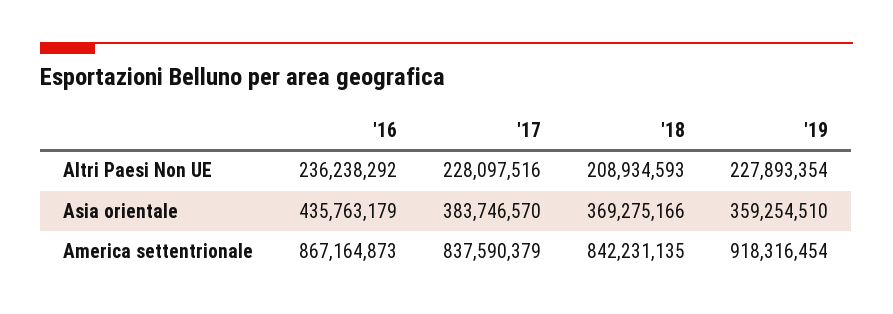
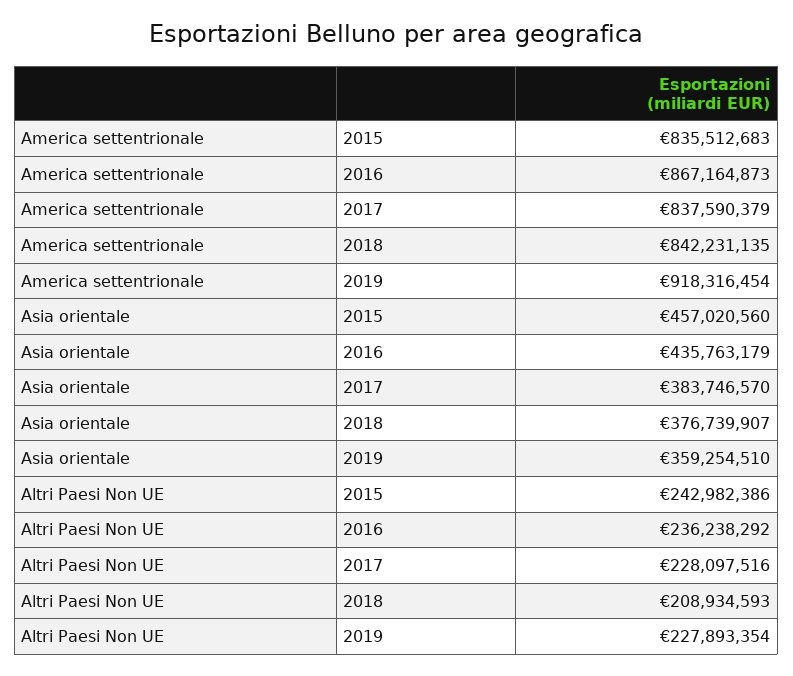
'18, Asia orientale: 369275166 -> 376739907
2015, America settentrionale: none -> 835512683
2015, Asia orientale: none -> 457020560
2015, Altri Paesi Non UE: none -> 242982386

